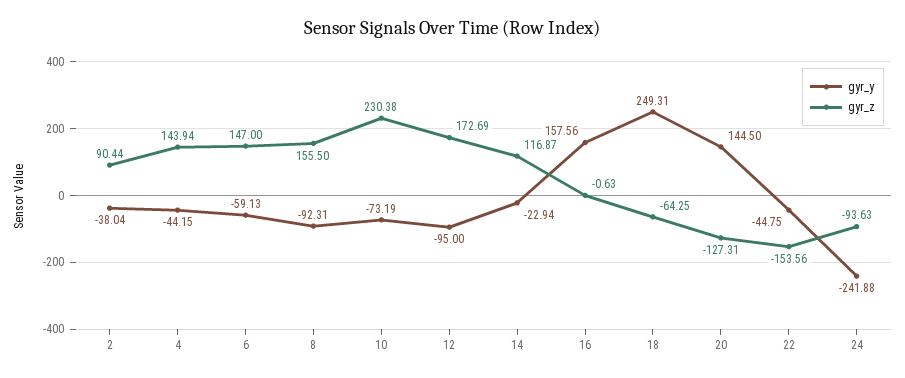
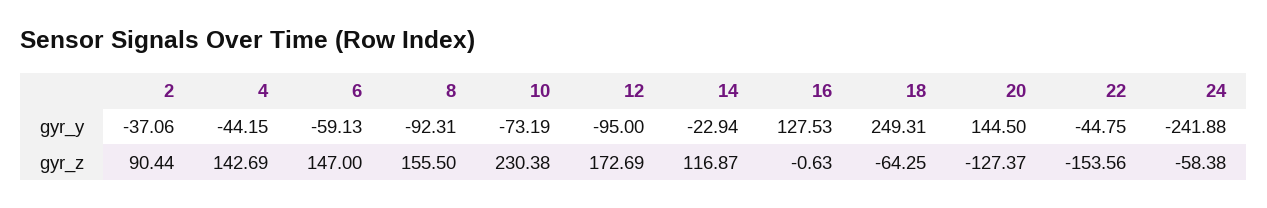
gyr_y, 2: -38.04 -> -37.06
gyr_z, 4: 143.94 -> 142.69
gyr_y, 16: 157.56 -> 127.53
gyr_z, 20: -127.31 -> -127.37
gyr_z, 24: -93.63 -> -58.38

